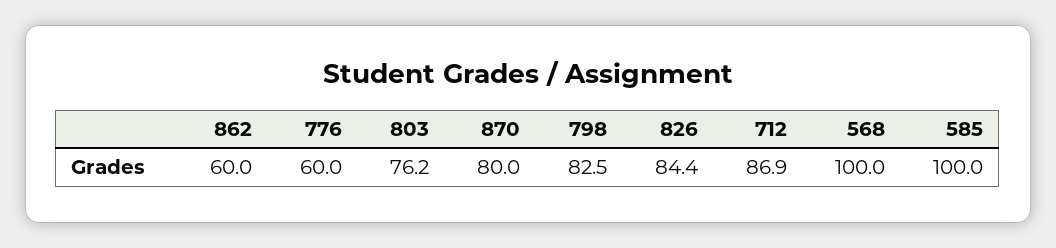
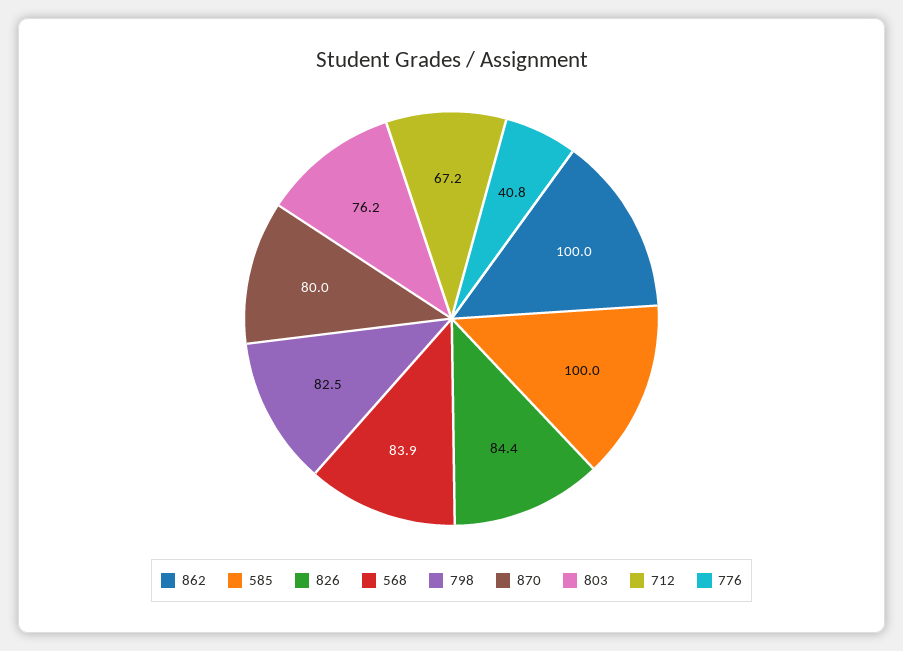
862: 60 -> 100
776: 60 -> 40.8
712: 86.9 -> 67.2
568: 100 -> 83.9

